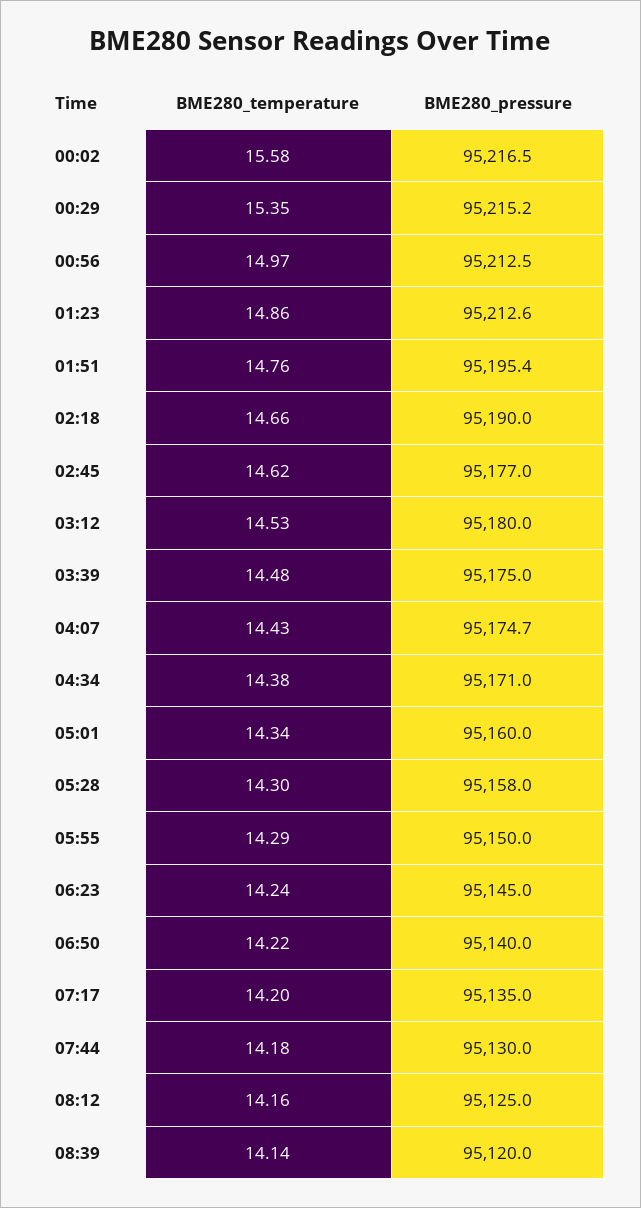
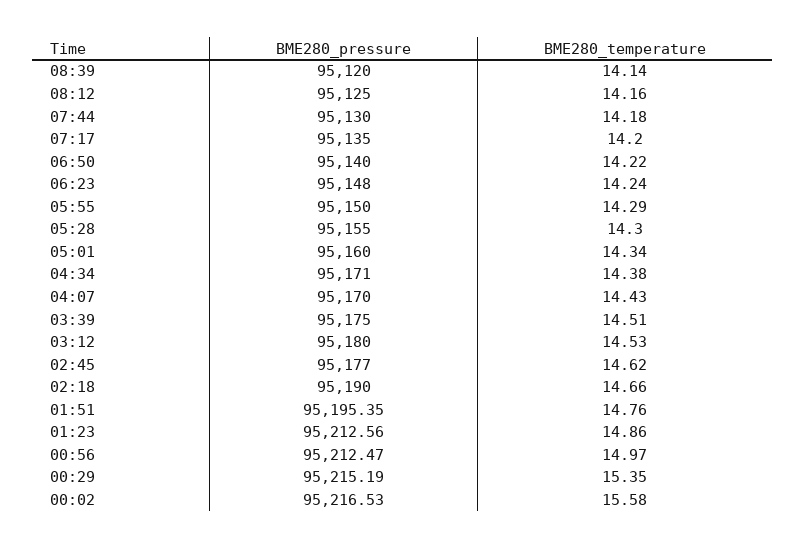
BME280_temperature, 03:39: 14.48 -> 14.51
BME280_pressure, 04:07: 95174.7 -> 95170
BME280_pressure, 05:28: 95158 -> 95155
BME280_pressure, 06:23: 95145 -> 95148

